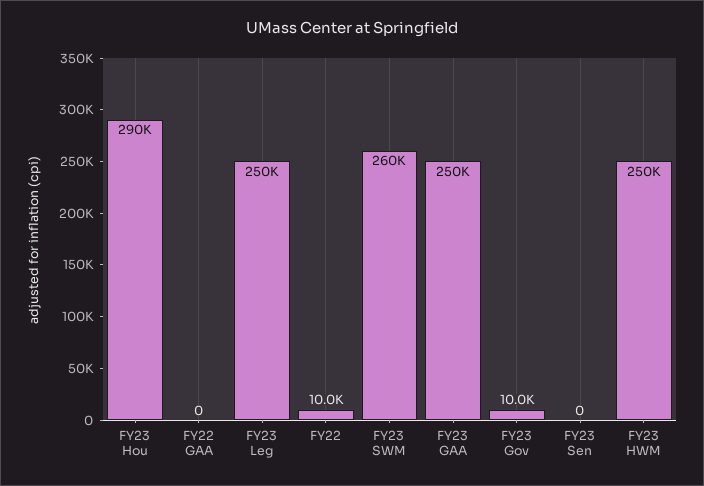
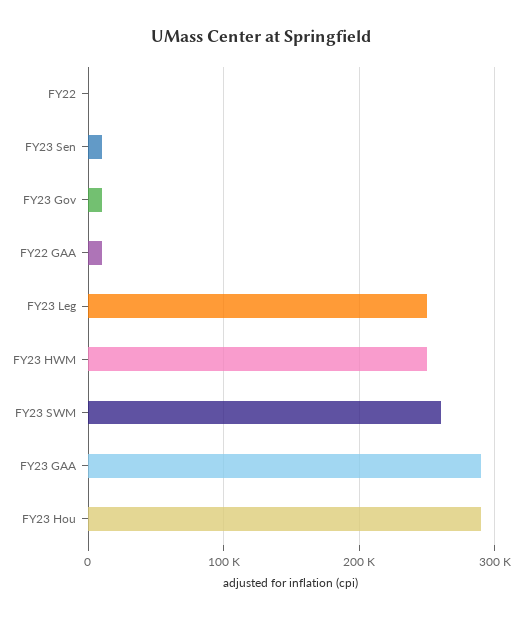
FY22 GAA: 0 -> 10000
FY22: 10000 -> 0
FY23 GAA: 250000 -> 290000
FY23 Sen: 0 -> 10000

